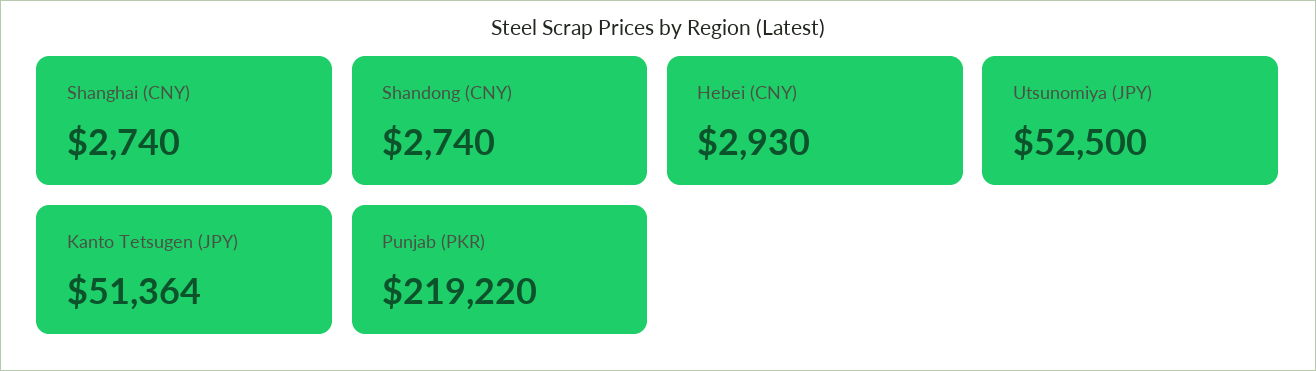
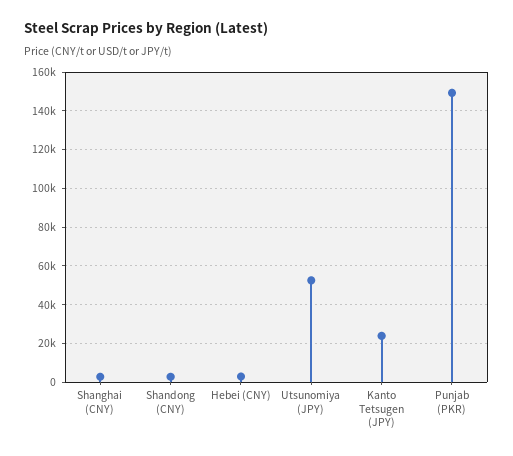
Kanto Tetsugen (JPY): 51364 -> 25000
Punjab (PKR): 219220 -> 150000

